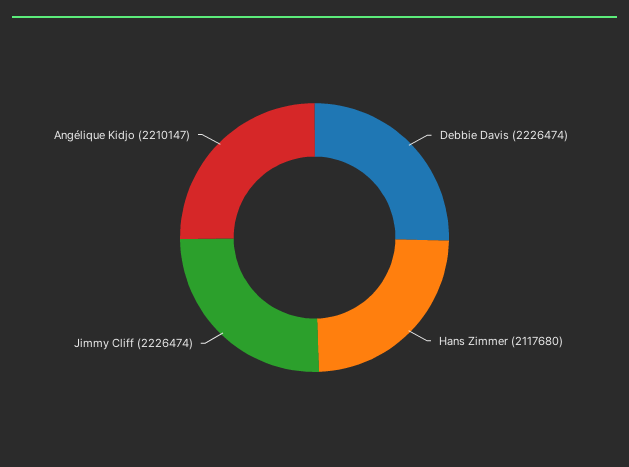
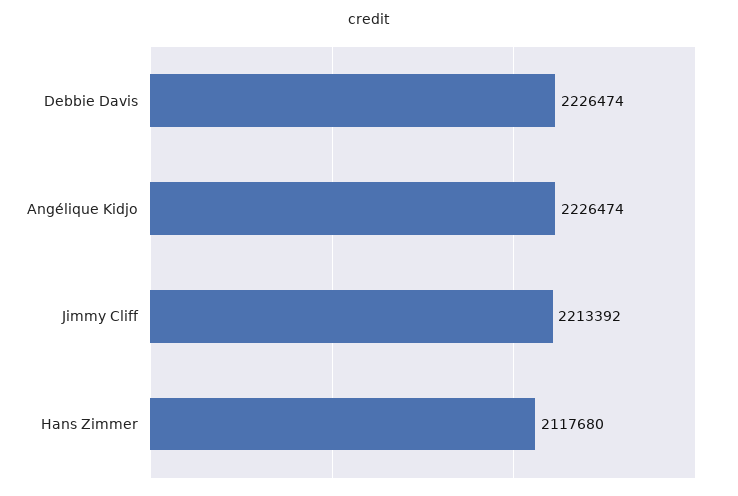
Jimmy Cliff: 2226474 -> 2213392
Angélique Kidjo: 2210147 -> 2226474

